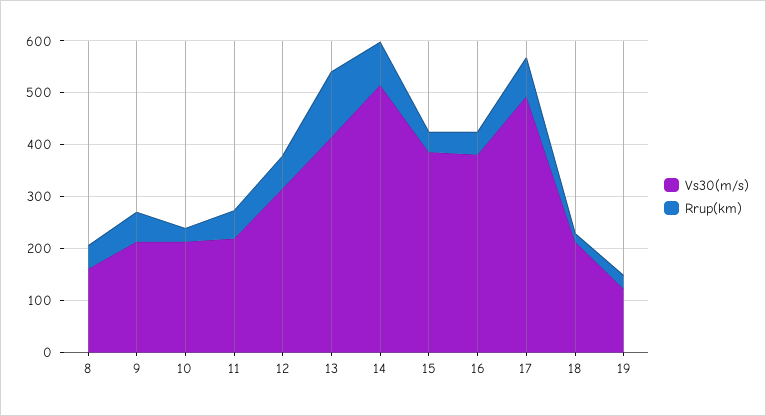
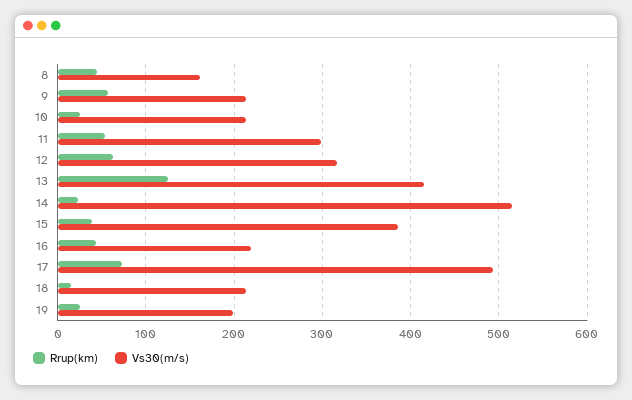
Vs30(m/s), 11: 220 -> 300
Rrup(km), 14: 80 -> 20
Vs30(m/s), 16: 380 -> 220
Vs30(m/s), 19: 120 -> 200

